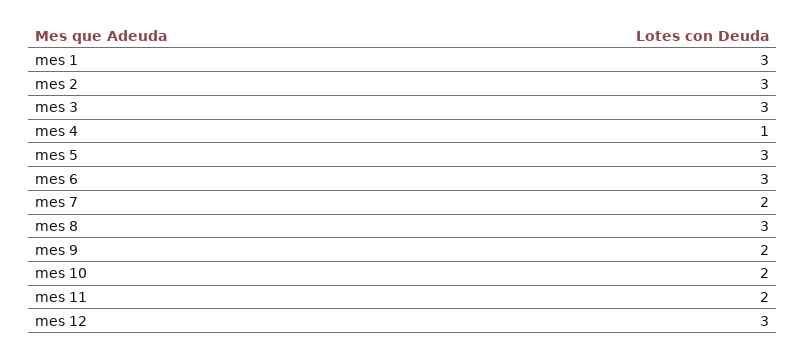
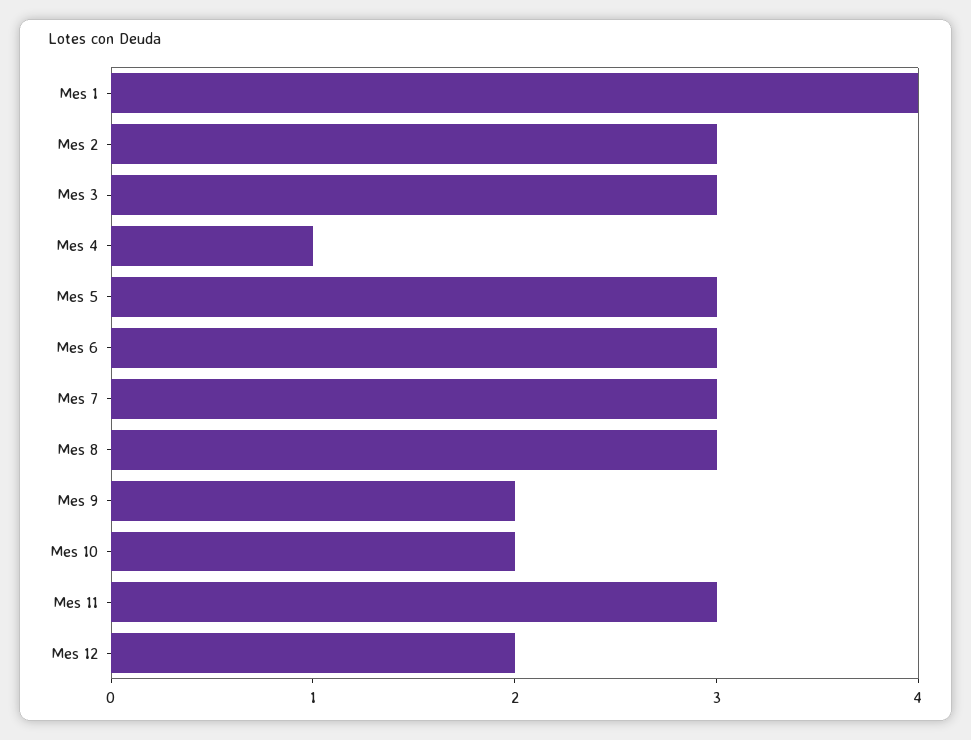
mes 1: 3 -> 4
mes 7: 2 -> 3
mes 11: 2 -> 3
mes 12: 3 -> 2

